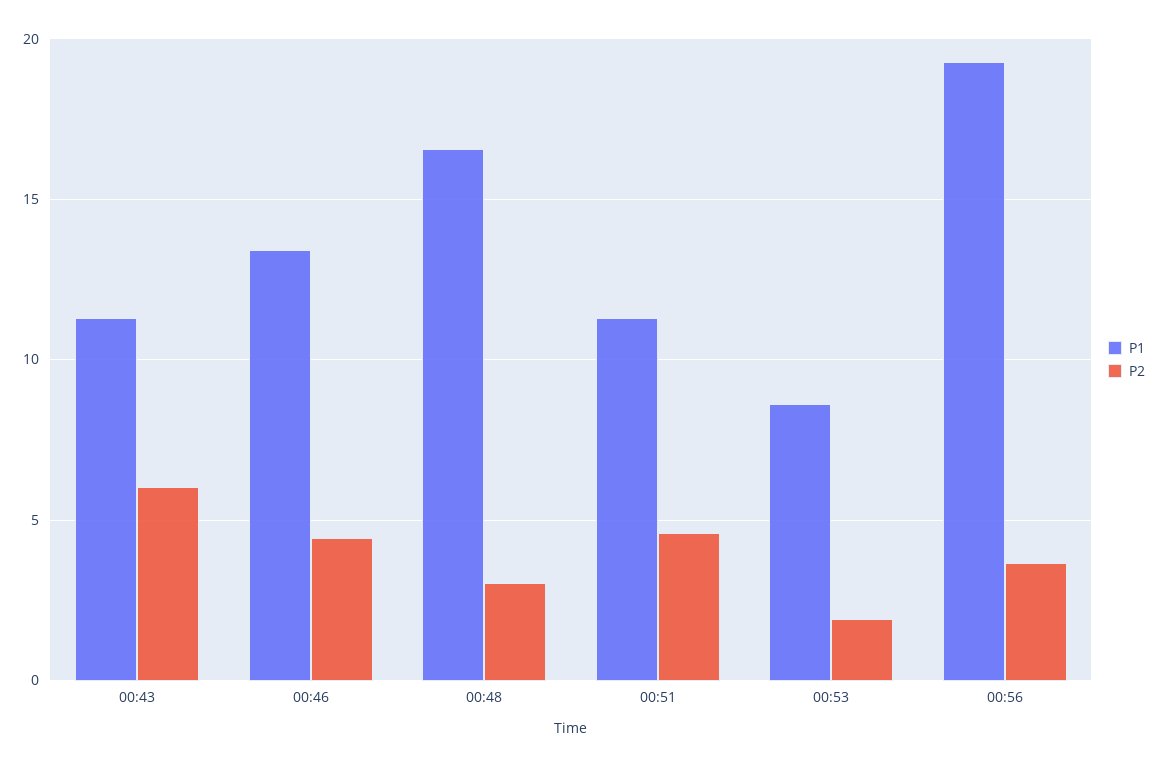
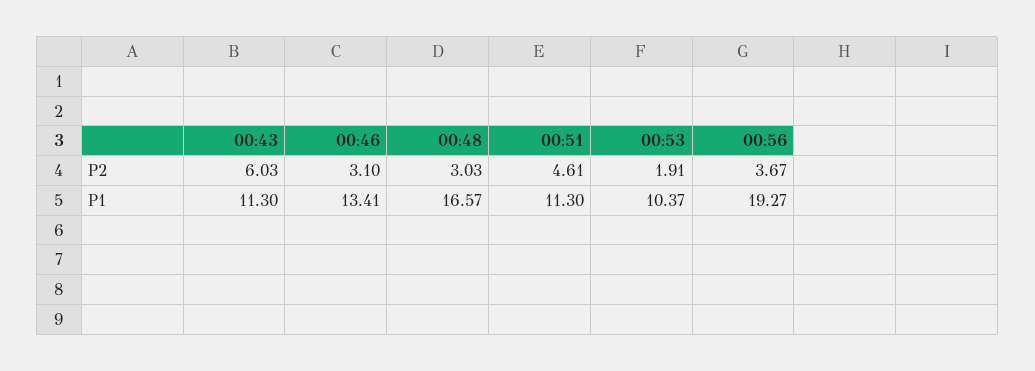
P2, 00:46: 4.5 -> 3.1
P1, 00:53: 8.5 -> 10.37

